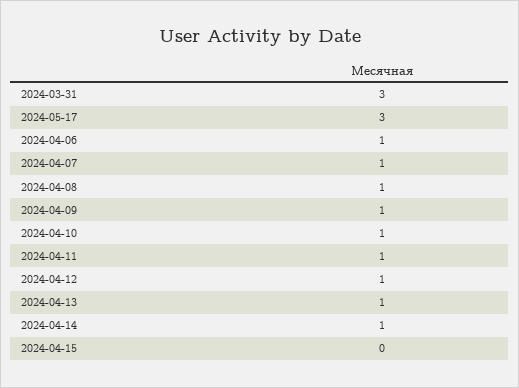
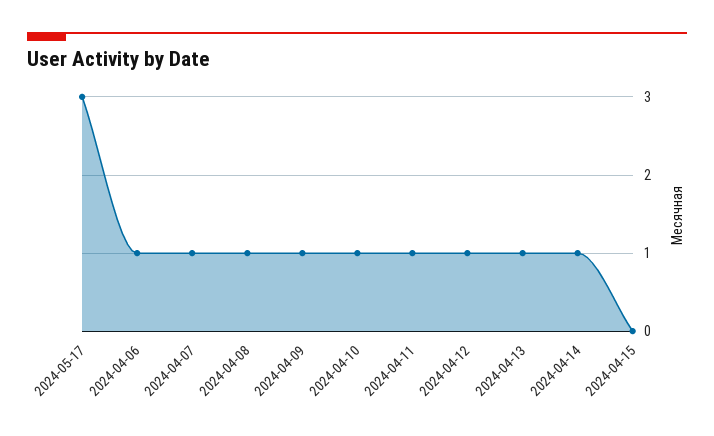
2024-03-31: 3 -> none

